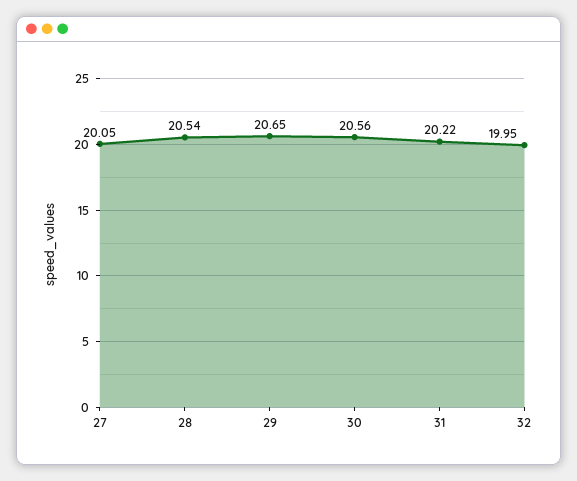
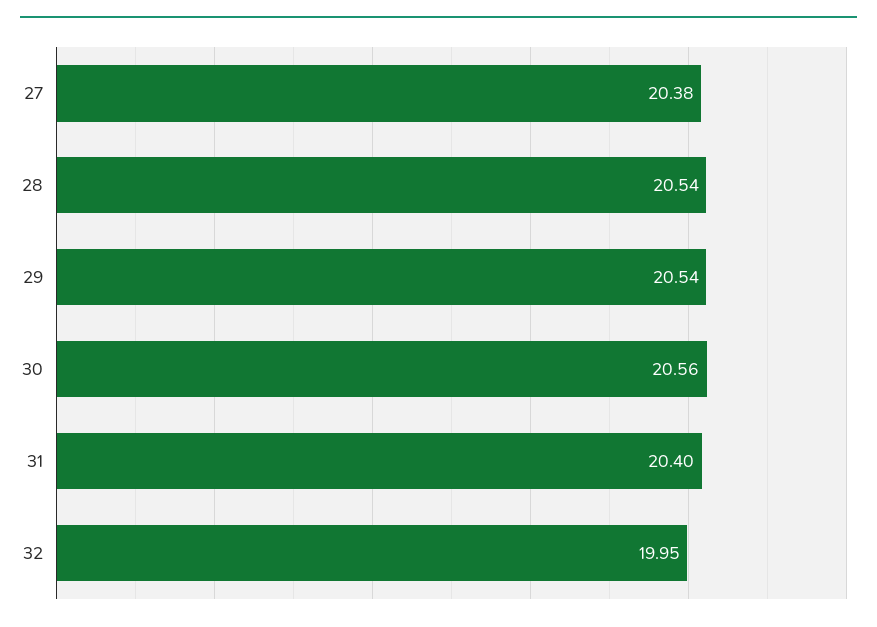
27: 20.05 -> 20.38
29: 20.65 -> 20.54
31: 20.22 -> 20.4

